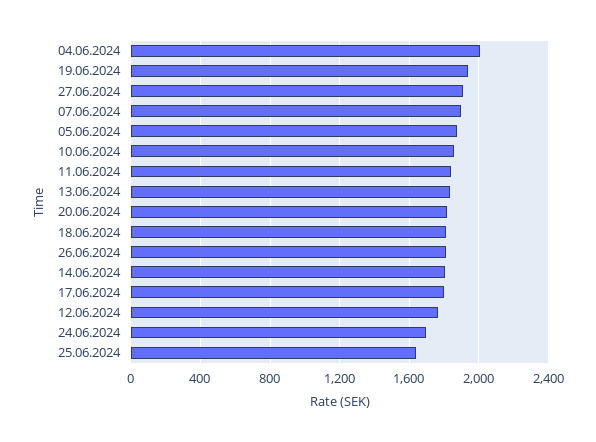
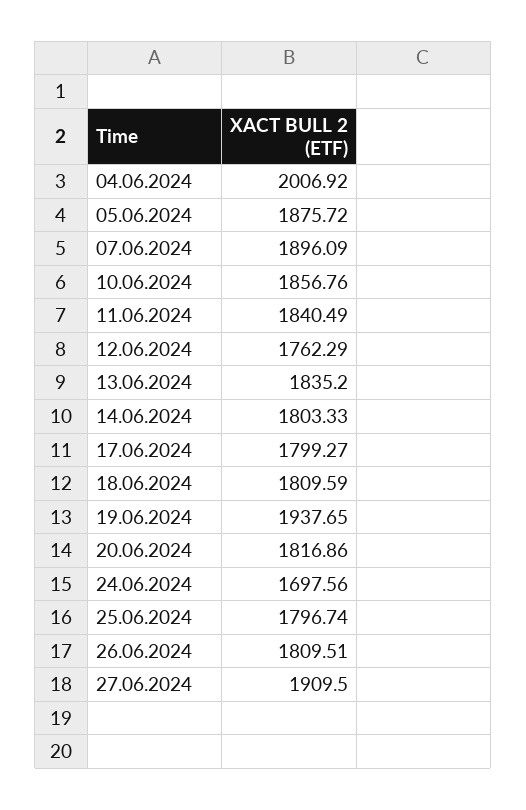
25.06.2024: 1650 -> 1796.74

